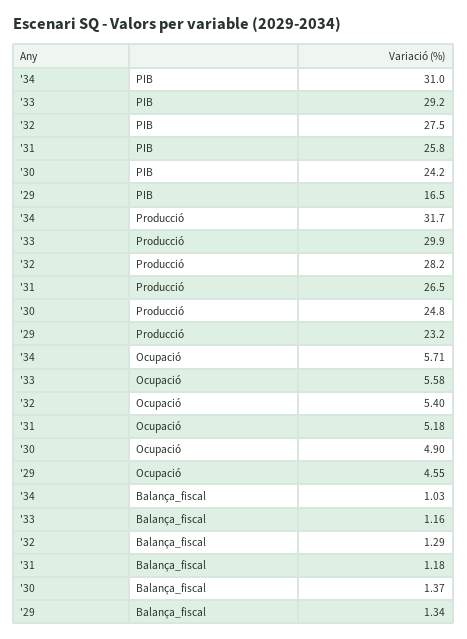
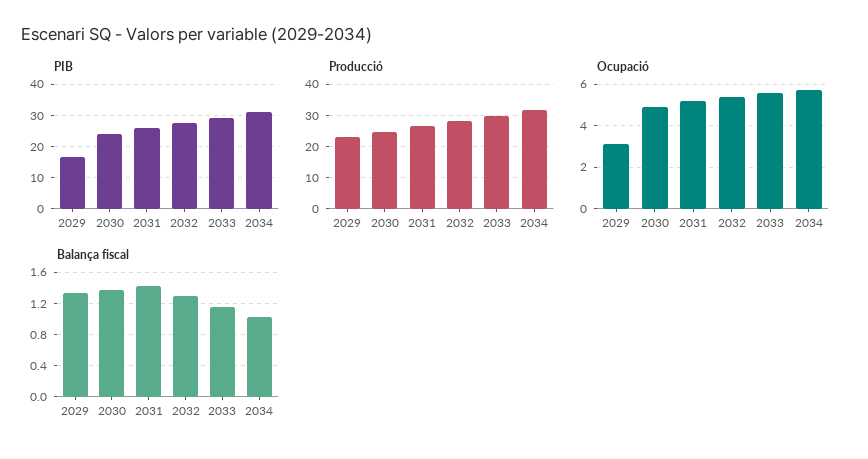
Ocupació, '29: 4.55 -> 3
Balança_fiscal, '31: 1.18 -> 1.4

